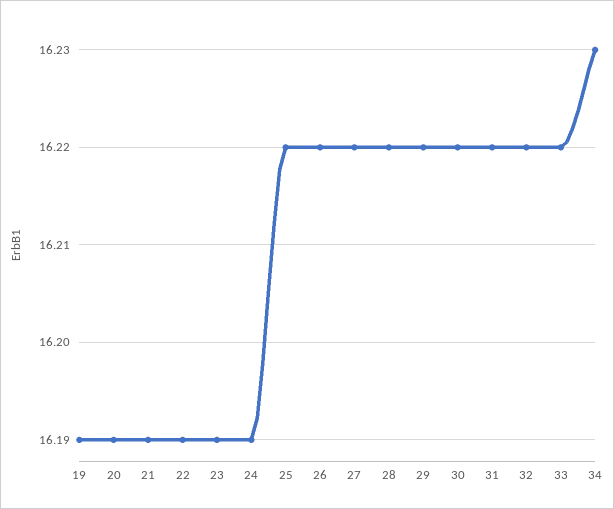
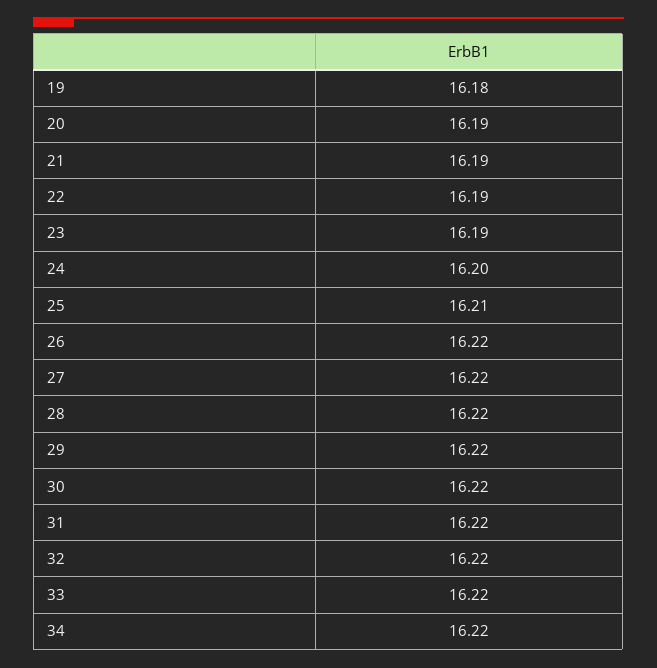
19: 16.19 -> 16.18
24: 16.19 -> 16.2
25: 16.22 -> 16.21
34: 16.23 -> 16.22

